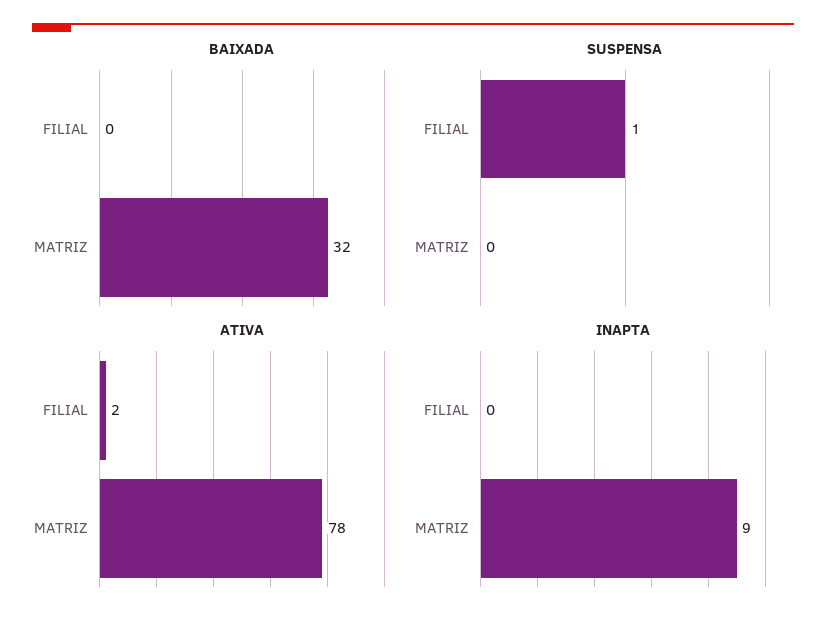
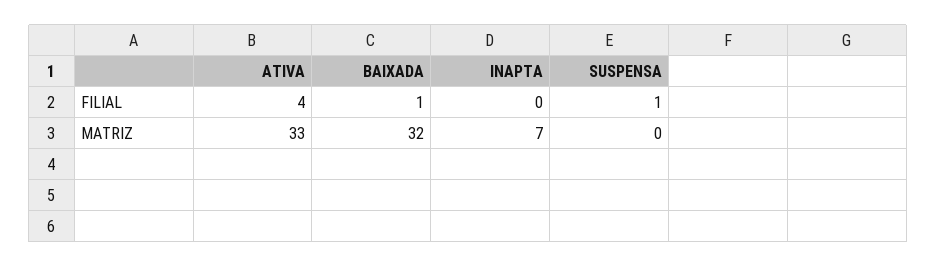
BAIXADA, FILIAL: 0 -> 1
ATIVA, FILIAL: 2 -> 4
ATIVA, MATRIZ: 78 -> 33
INAPTA, MATRIZ: 9 -> 7

